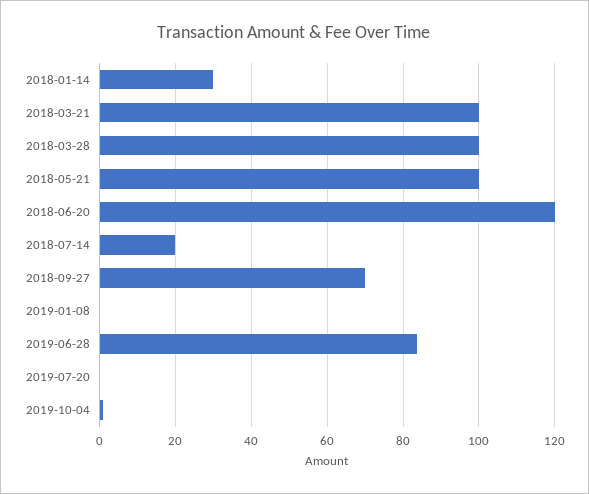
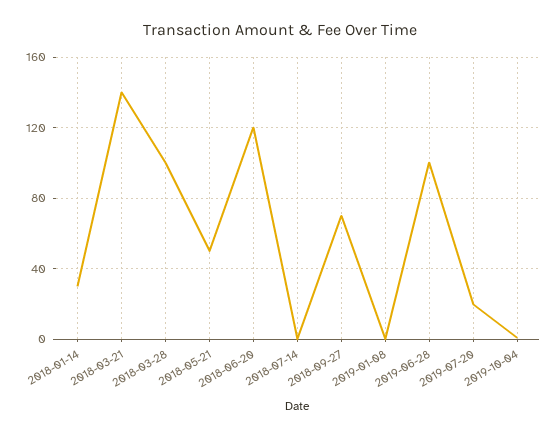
2018-03-21: 100 -> 140
2018-05-21: 100 -> 50
2018-07-14: 20 -> 0
2019-06-28: 84 -> 100
2019-07-20: 0 -> 20

